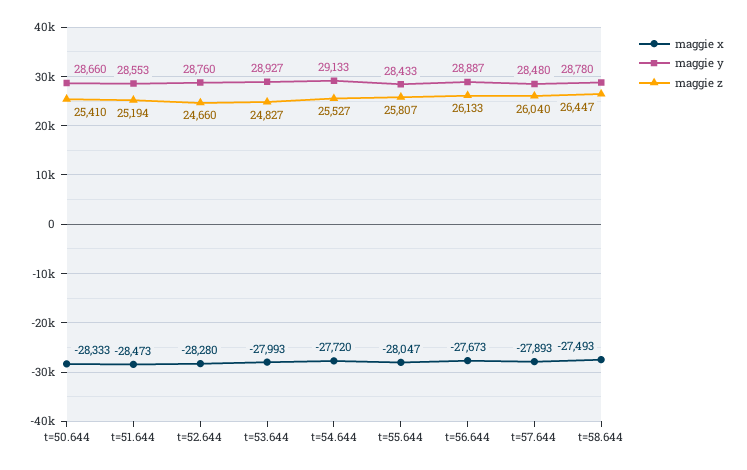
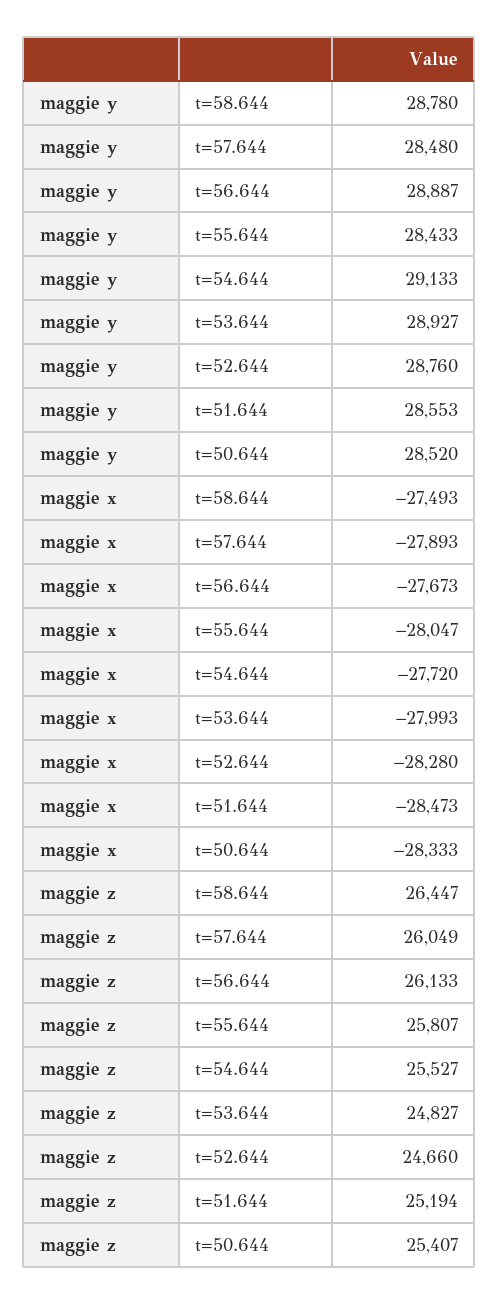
maggie y, t=50.644: 28660 -> 28520
maggie z, t=50.644: 25410 -> 25407
maggie z, t=57.644: 26040 -> 26049

